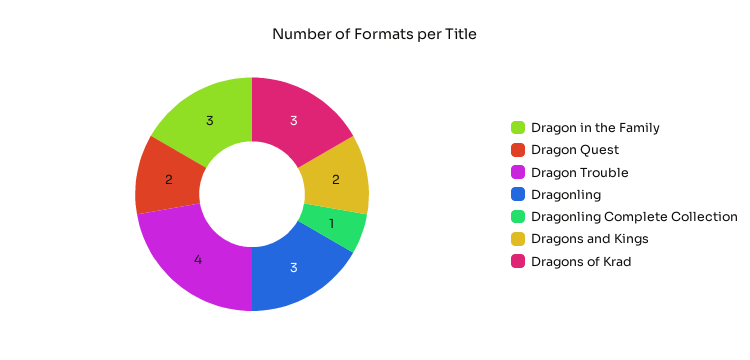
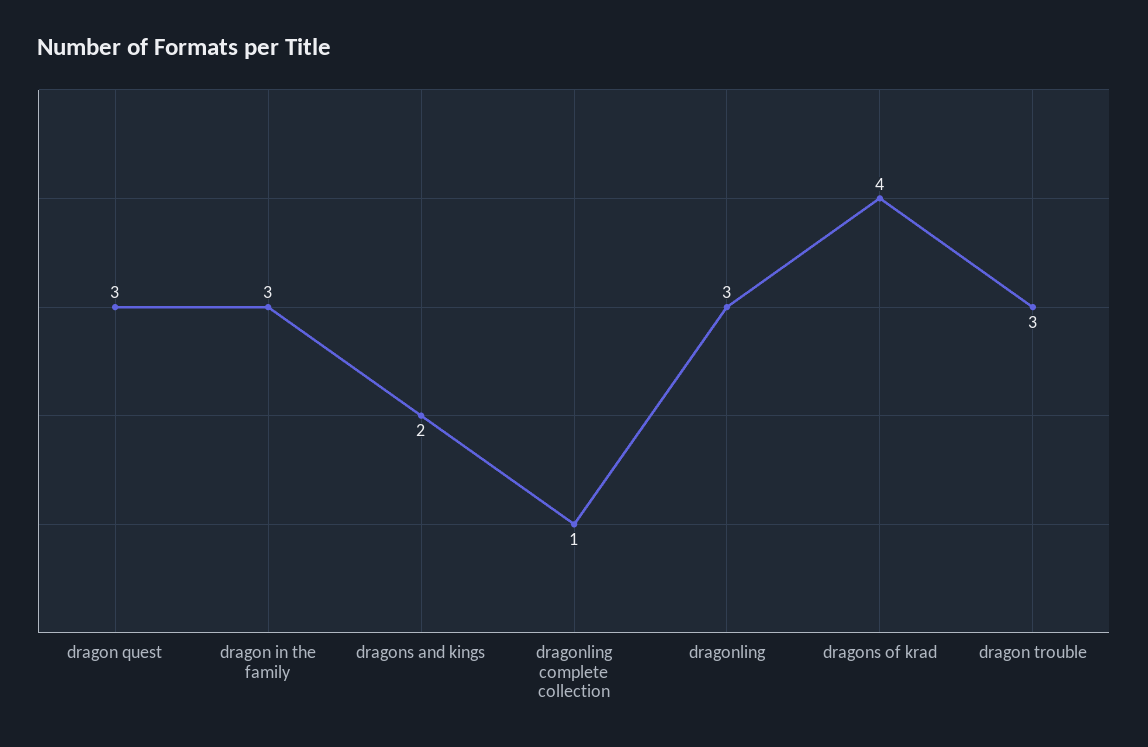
Dragon Quest: 2 -> 3
Dragon Trouble: 4 -> 3
Dragons of Krad: 3 -> 4

